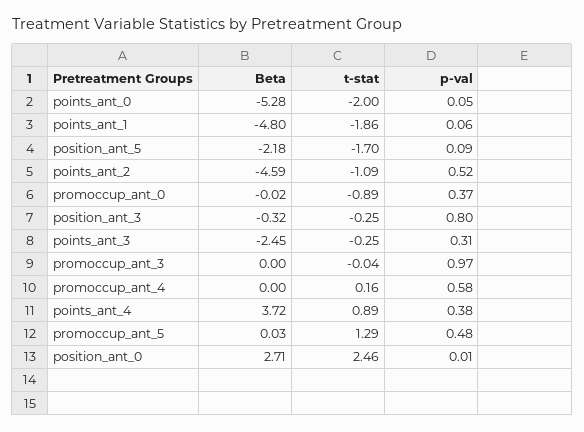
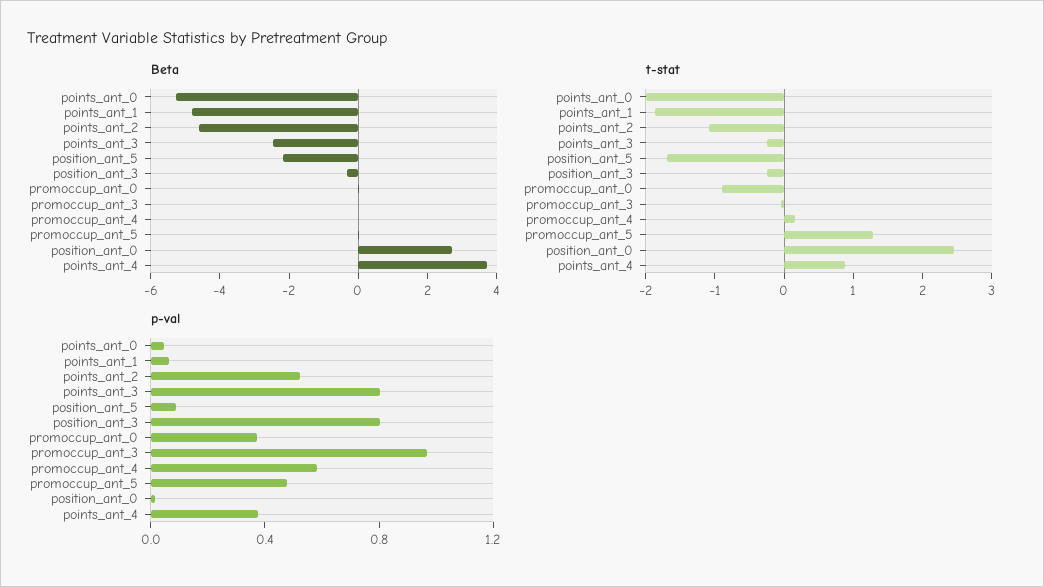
p-val, points_ant_3: 0.31 -> 0.8

